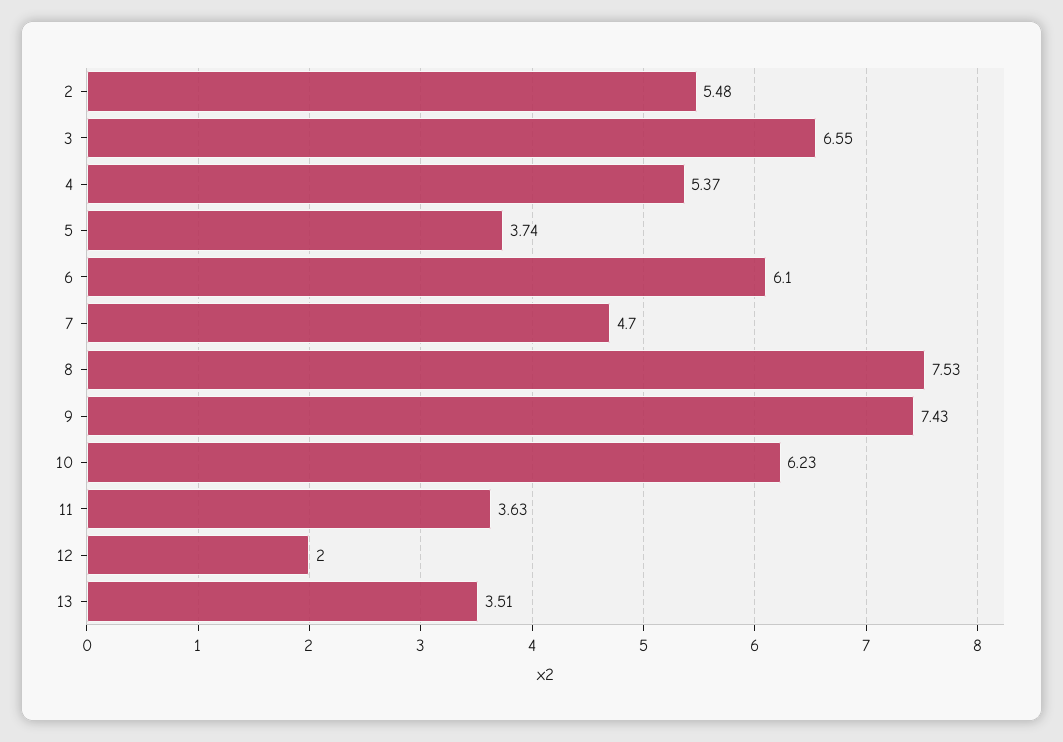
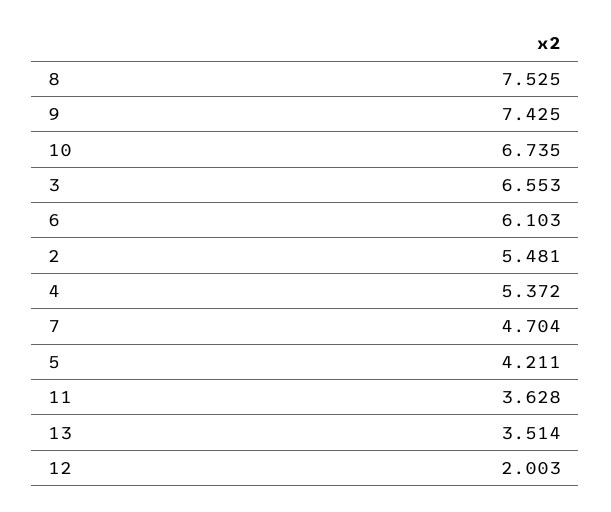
5: 3.74 -> 4.211
10: 6.23 -> 6.735

